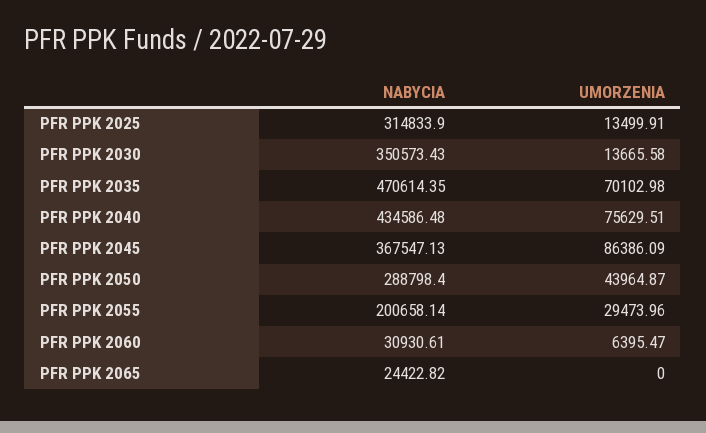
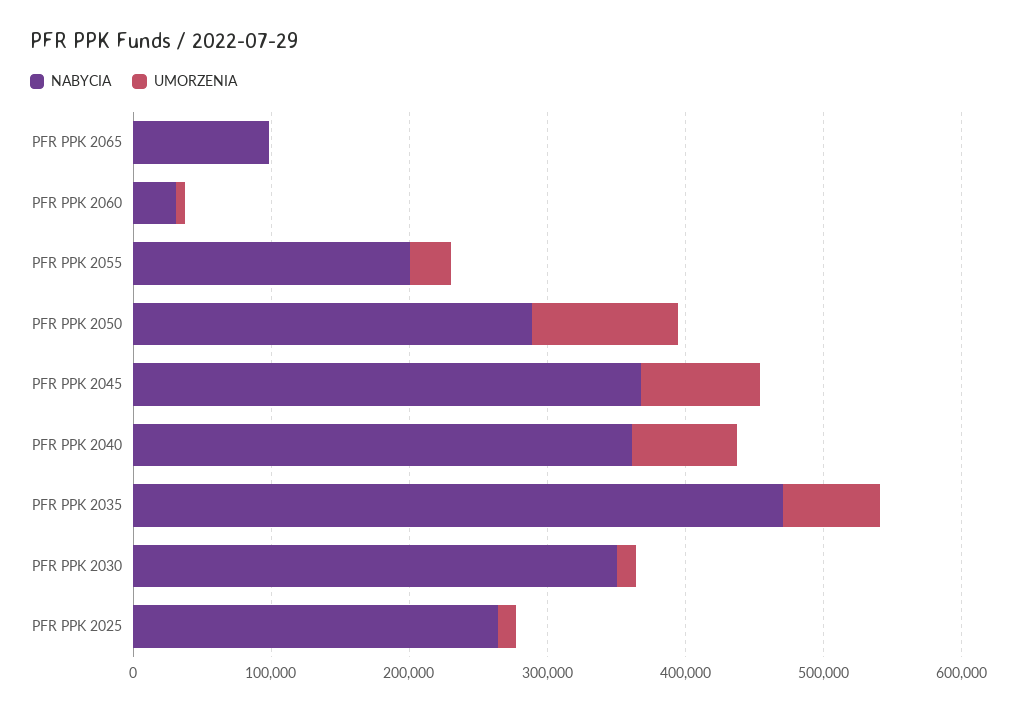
NABYCIA, PFR PPK 2025: 314833.9 -> 260000
NABYCIA, PFR PPK 2040: 434586.48 -> 360000
UMORZENIA, PFR PPK 2050: 43964.87 -> 100000
NABYCIA, PFR PPK 2065: 24422.82 -> 100000

